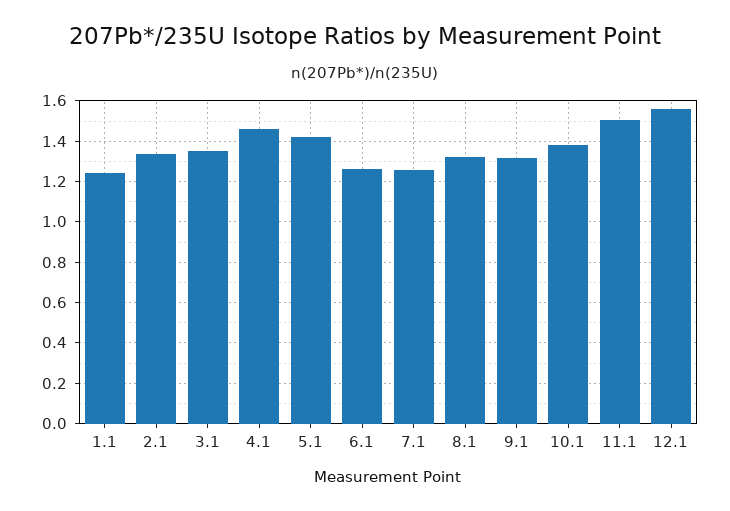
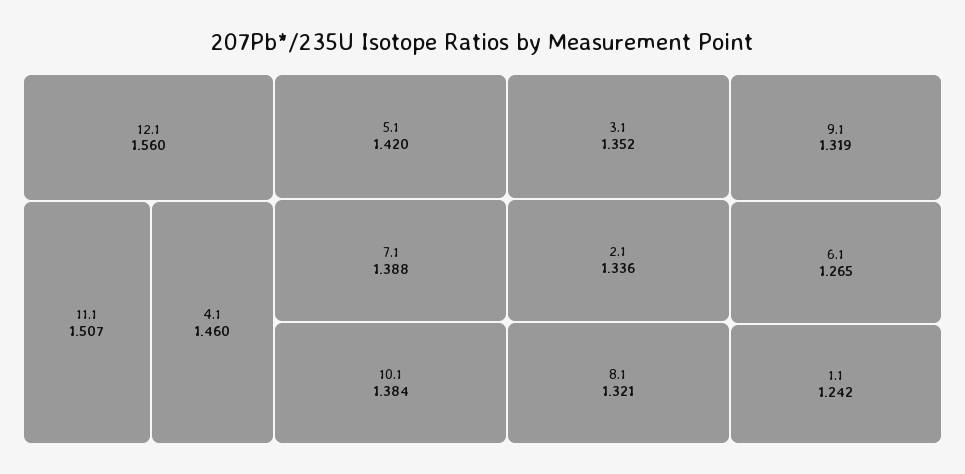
7.1: 1.25 -> 1.388

